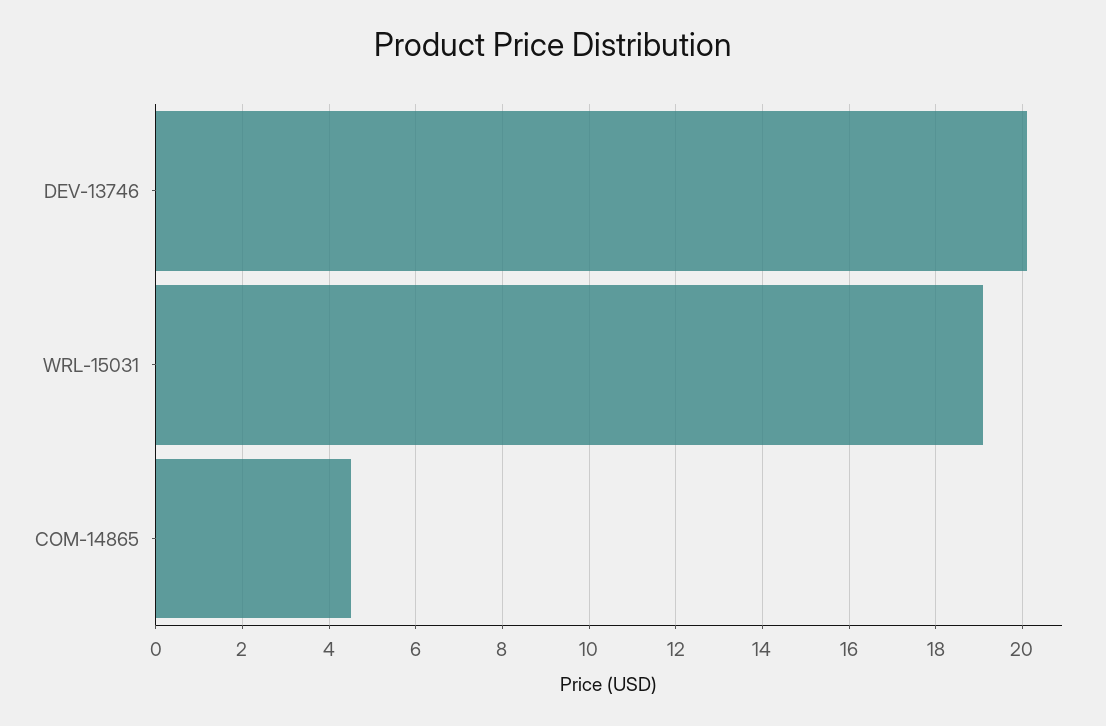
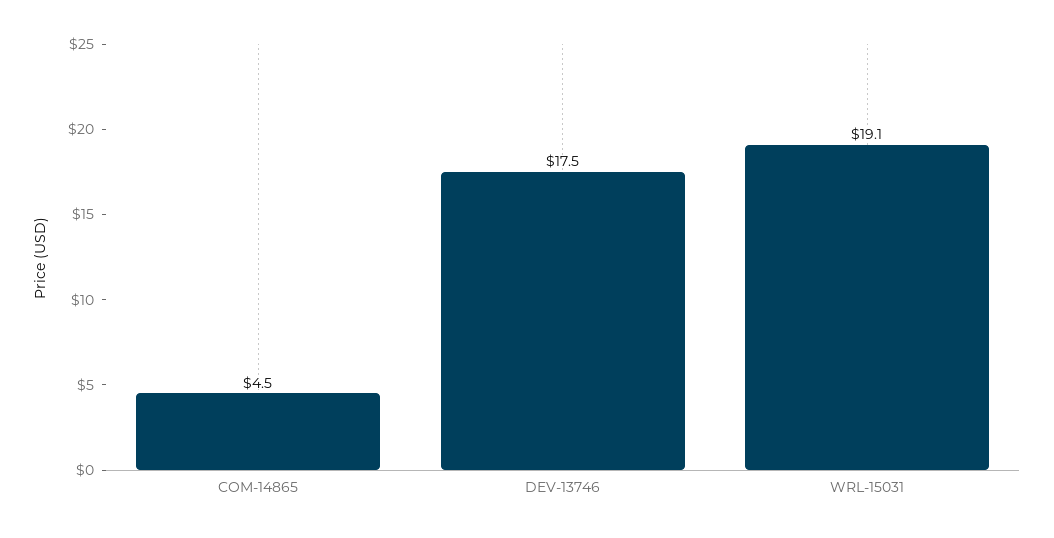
DEV-13746: 20 -> 17.5

